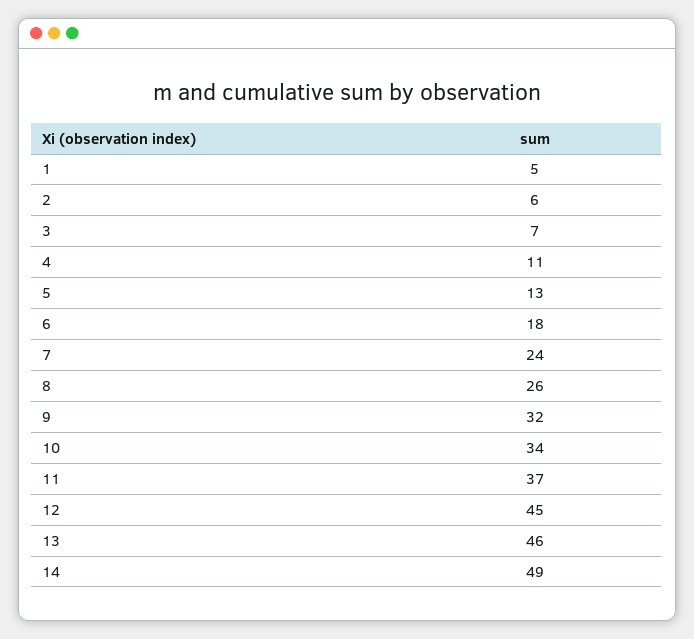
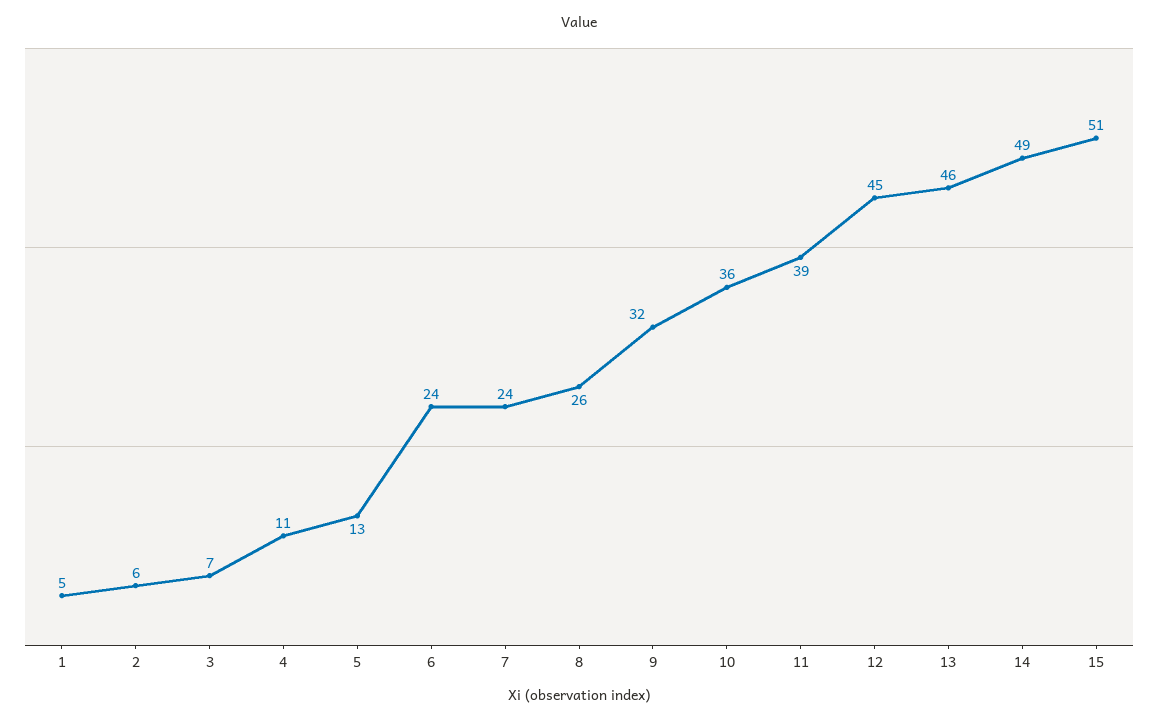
6: 18 -> 24
10: 34 -> 36
11: 37 -> 39
15: none -> 51

